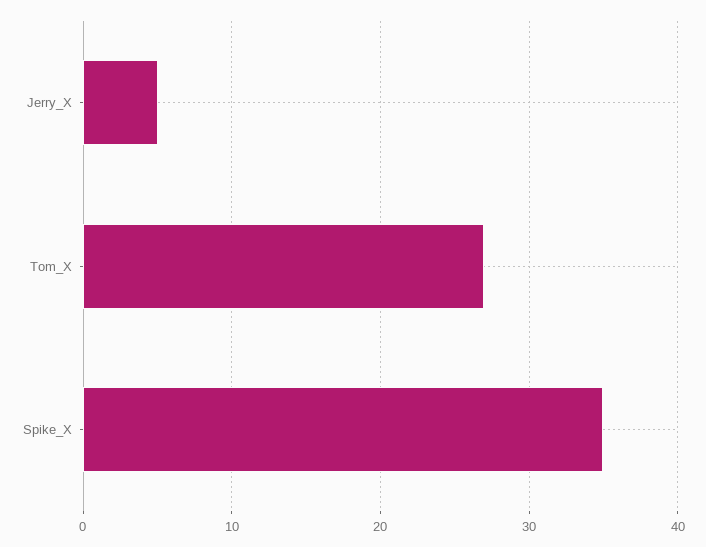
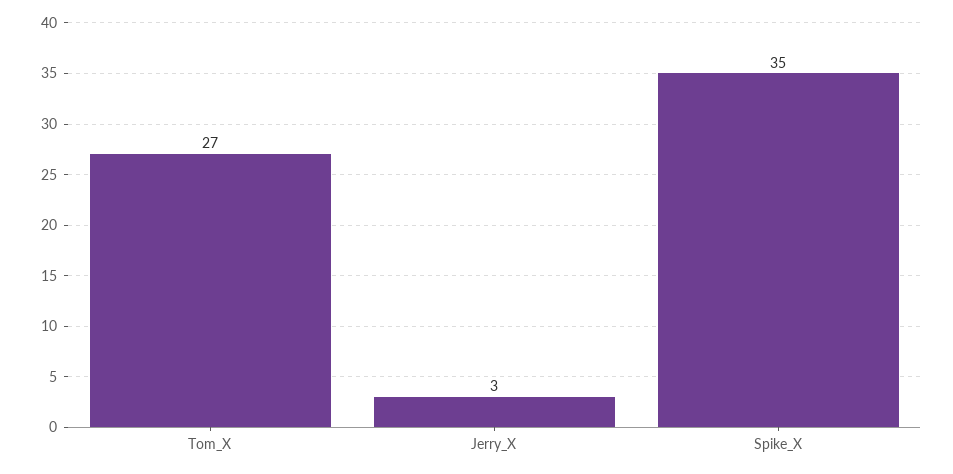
Jerry_X: 5 -> 3

